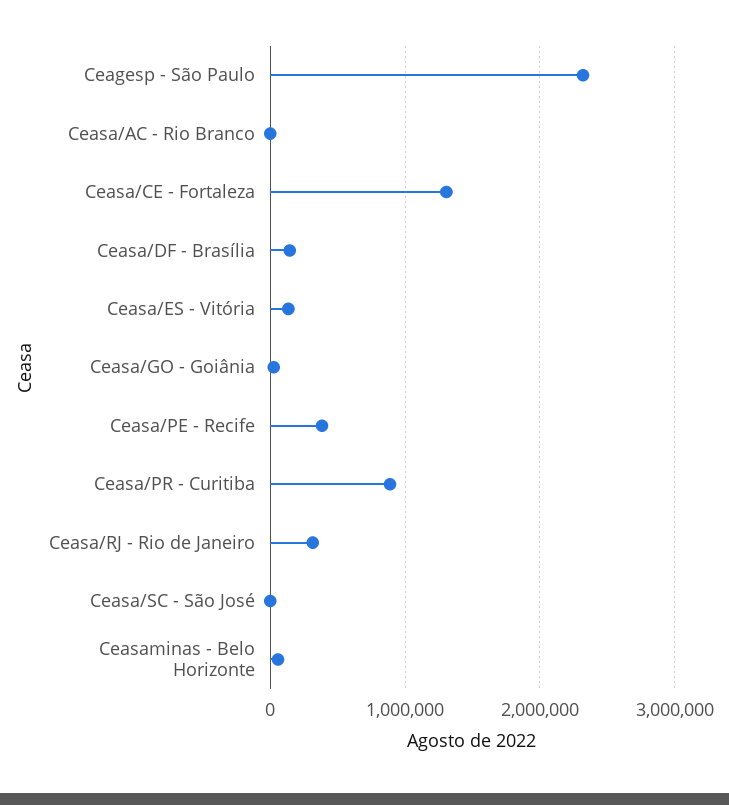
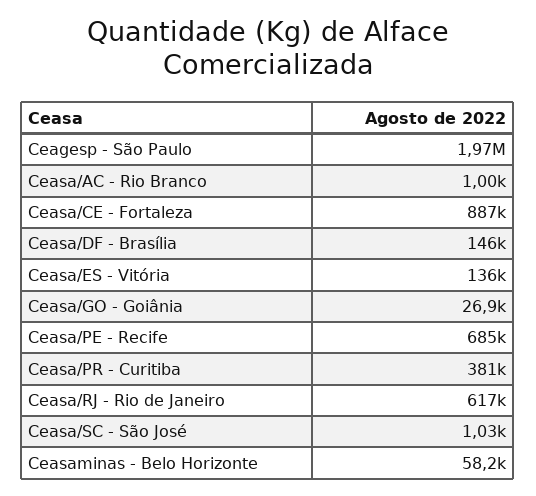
Ceagesp - São Paulo: 2300000 -> 1970000
Ceasa/CE - Fortaleza: 1300000 -> 887000
Ceasa/PE - Recife: 400000 -> 685000
Ceasa/PR - Curitiba: 900000 -> 381000
Ceasa/RJ - Rio de Janeiro: 300000 -> 617000

